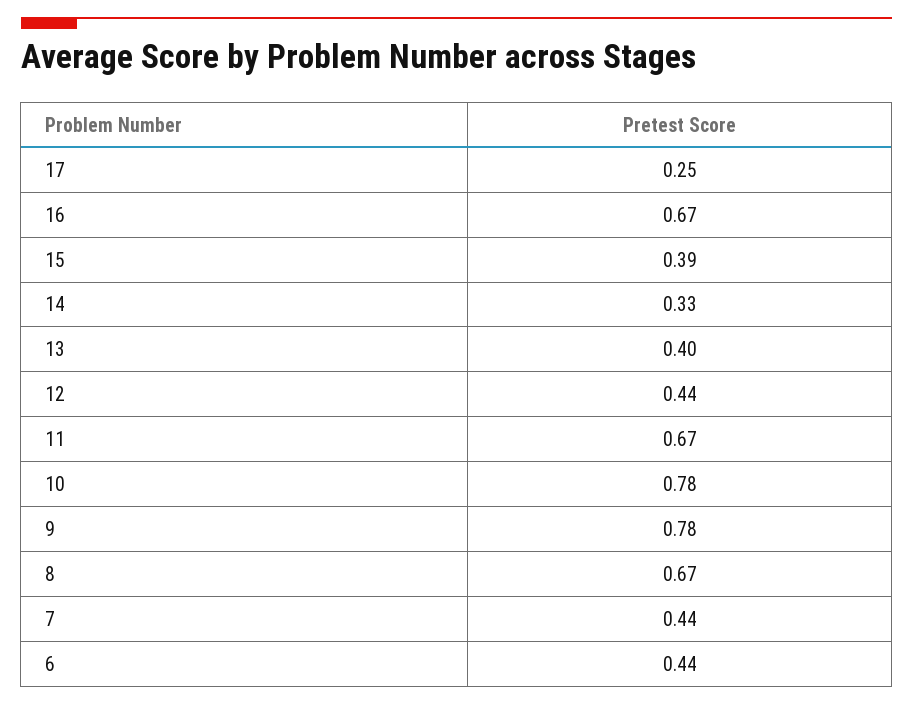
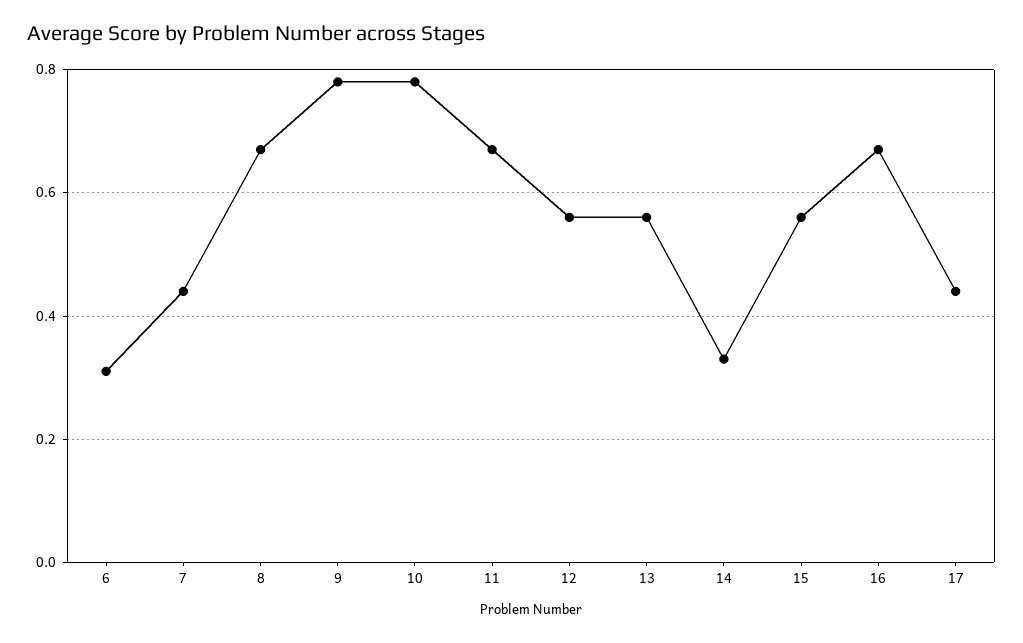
17: 0.25 -> 0.45
15: 0.39 -> 0.55
13: 0.4 -> 0.55
12: 0.44 -> 0.55
6: 0.44 -> 0.3

